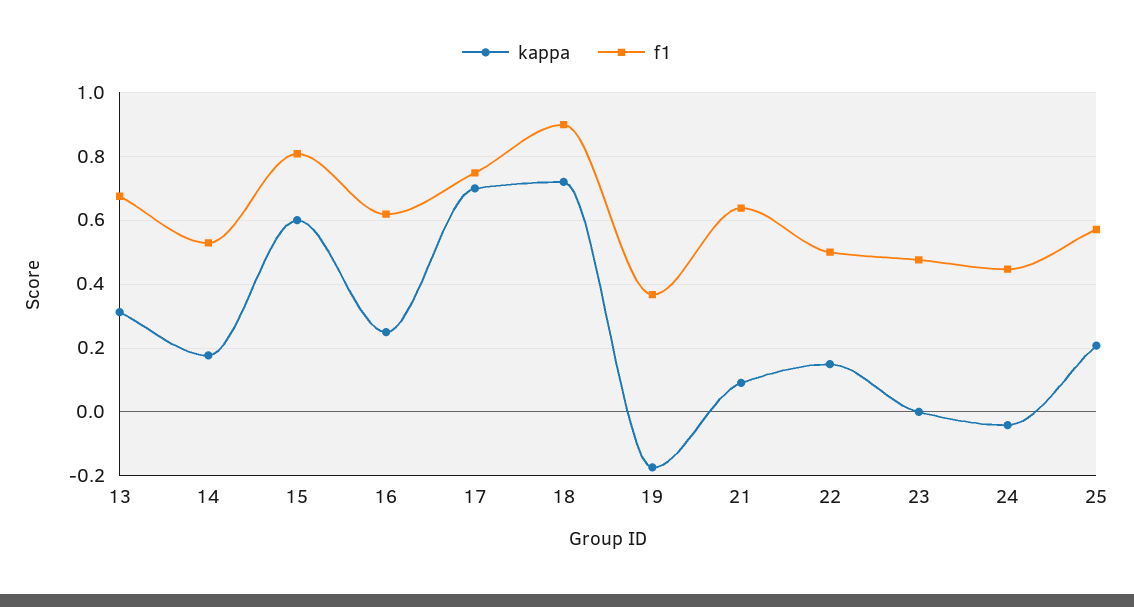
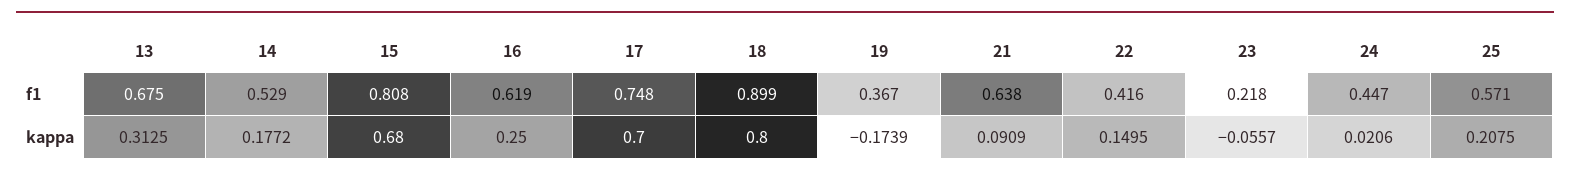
kappa, 15: 0.6 -> 0.68
kappa, 18: 0.72 -> 0.8
f1, 22: 0.5 -> 0.416
kappa, 23: 0 -> -0.0557
f1, 23: 0.48 -> 0.218
kappa, 24: -0.04 -> 0.0206

